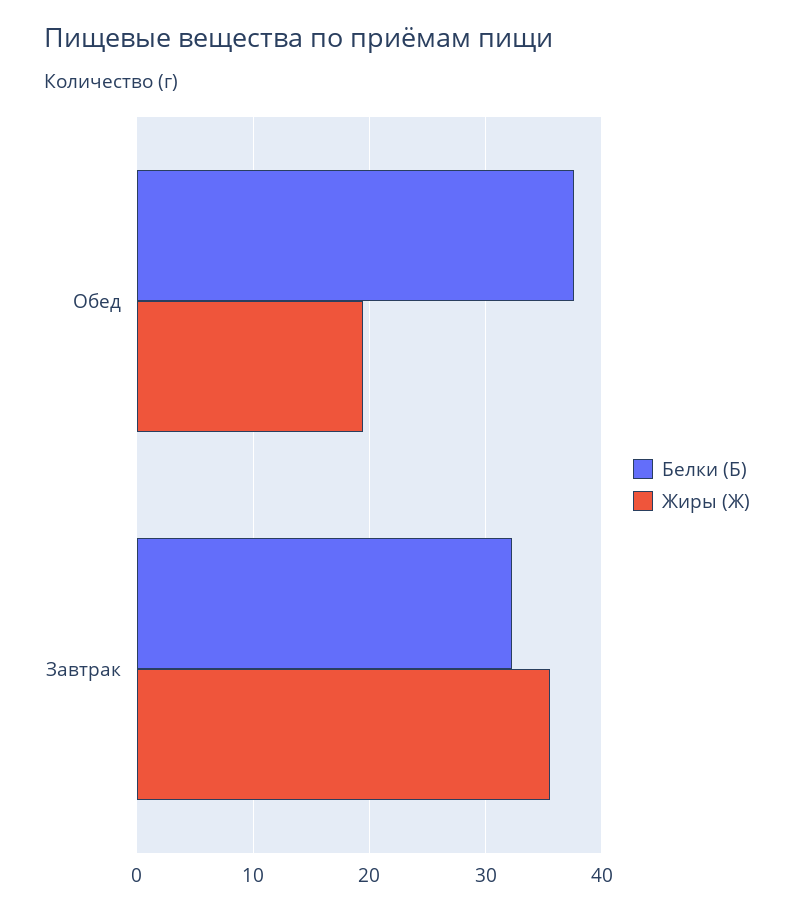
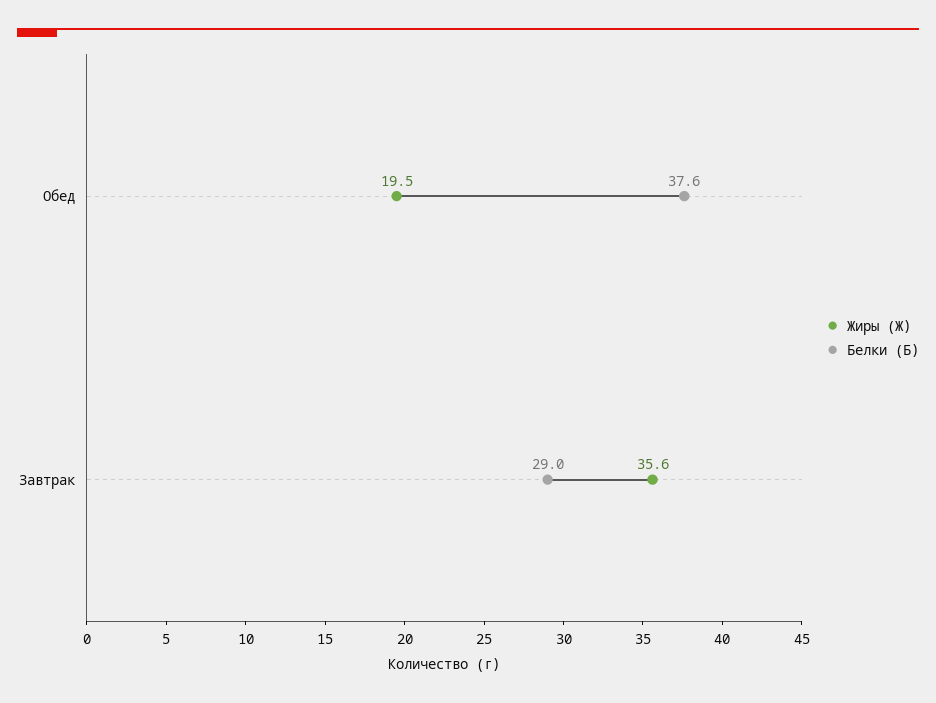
Белки (Б), Завтрак: 32 -> 29

